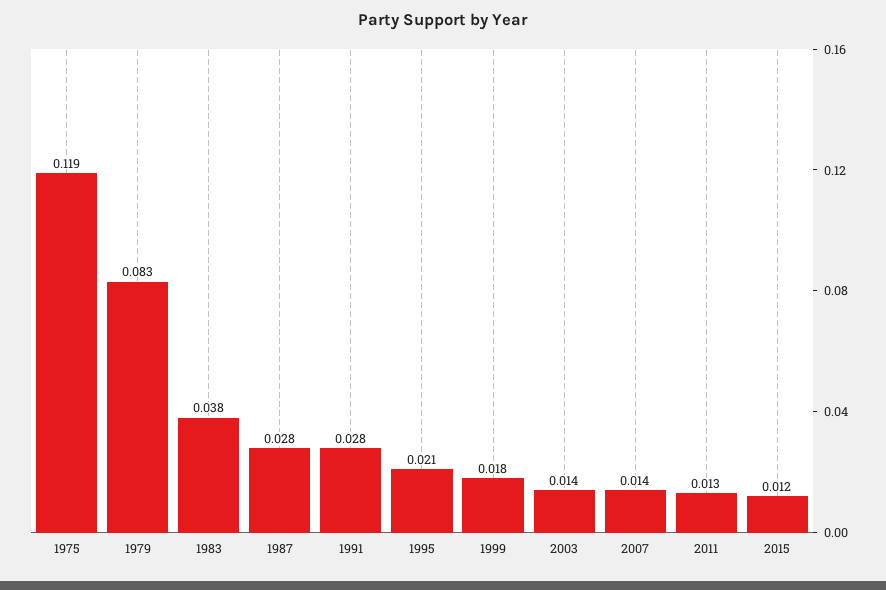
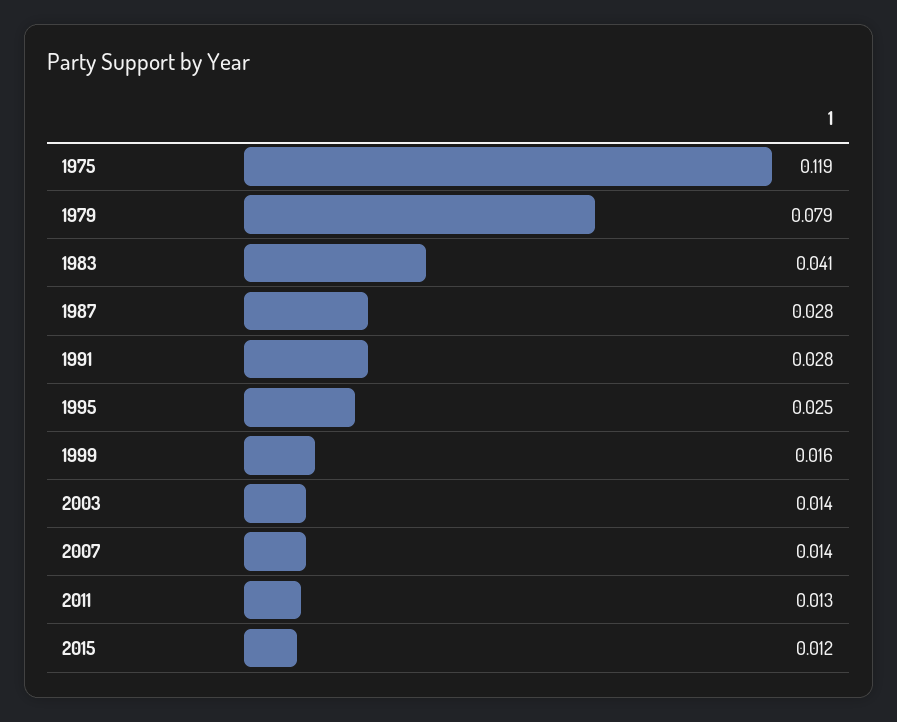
1979: 0.083 -> 0.079
1983: 0.038 -> 0.041
1995: 0.021 -> 0.025
1999: 0.018 -> 0.016

